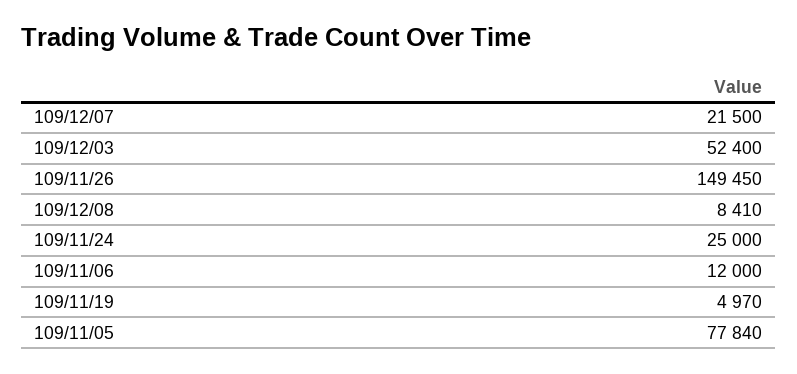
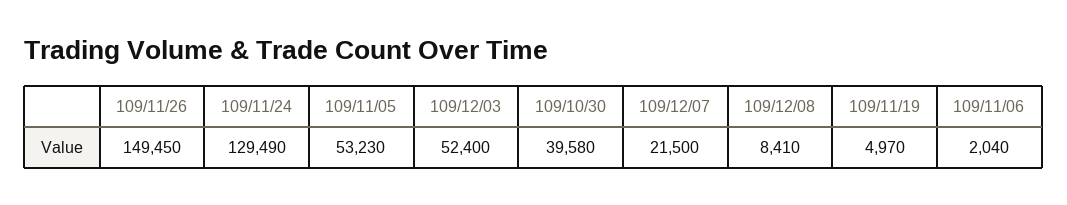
109/11/24: 25000 -> 129490
109/11/06: 12000 -> 2040
109/11/05: 77840 -> 53230
109/10/30: none -> 39580

